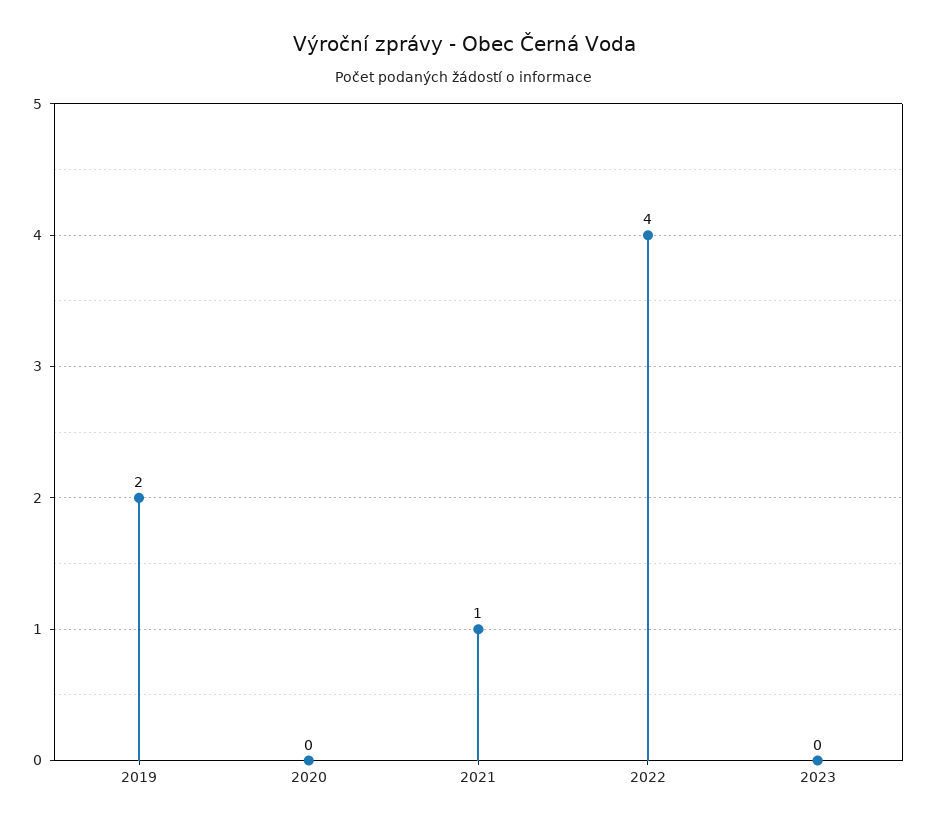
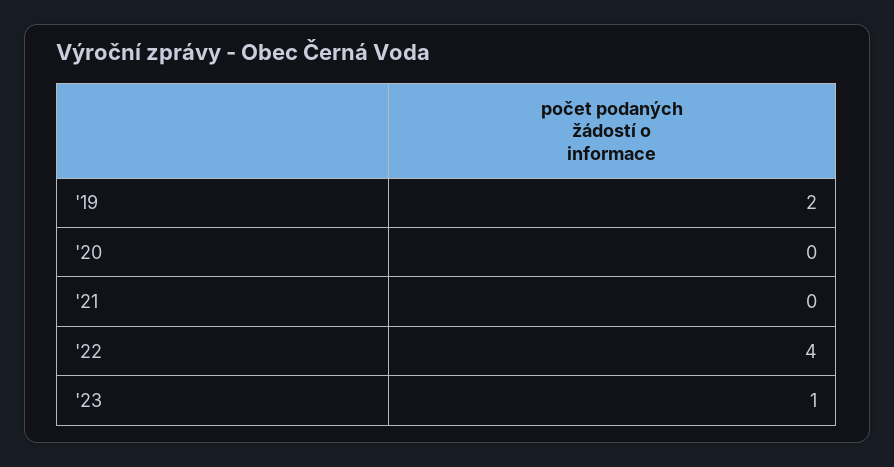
2021: 1 -> 0
2023: 0 -> 1

